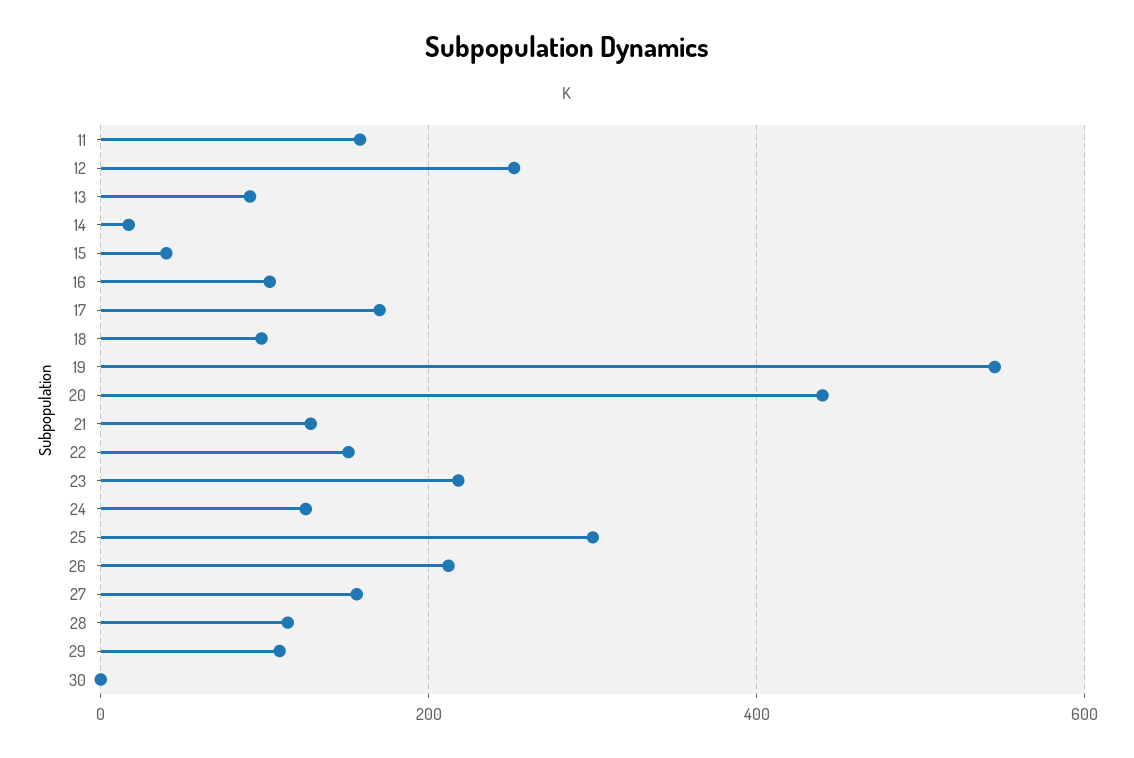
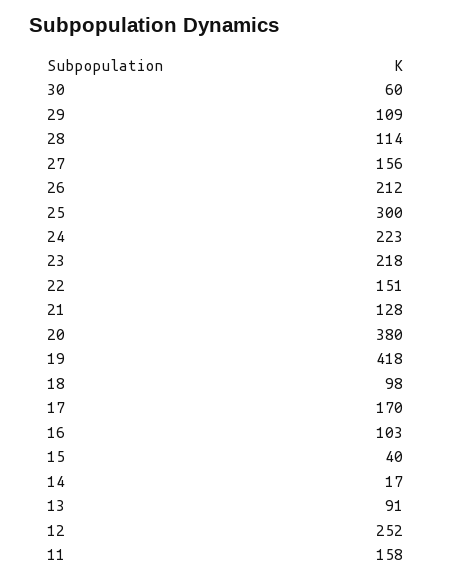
19: 540 -> 418
20: 440 -> 380
24: 120 -> 223
30: 0 -> 60

